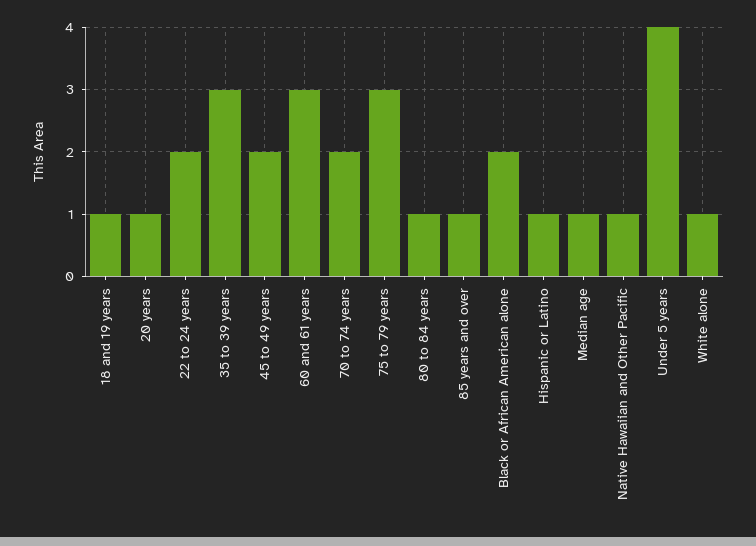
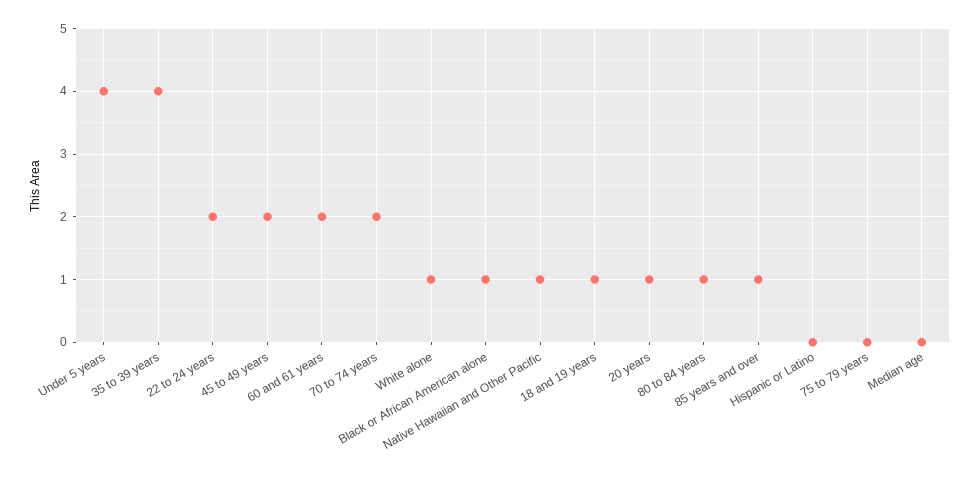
35 to 39 years: 3 -> 4
60 and 61 years: 3 -> 2
75 to 79 years: 3 -> 0
Black or African American alone: 2 -> 1
Hispanic or Latino: 1 -> 0
Median age: 1 -> 0

